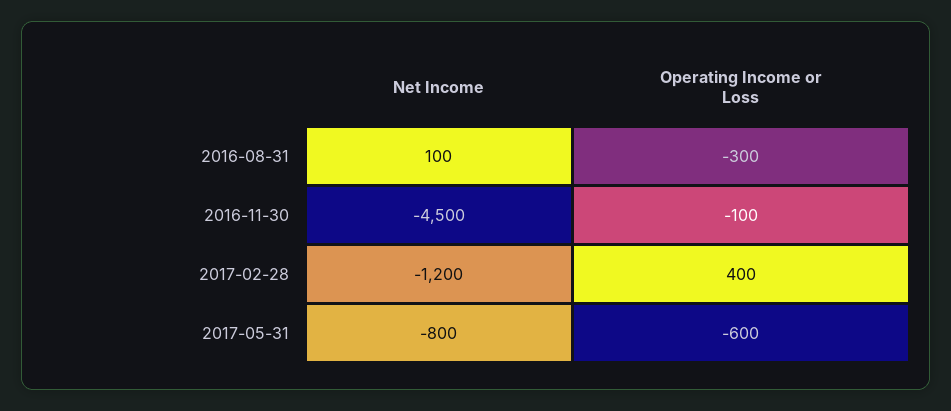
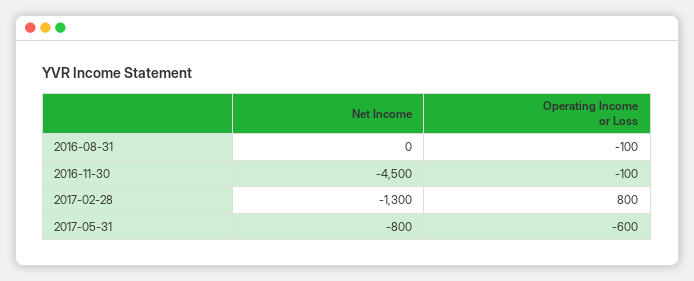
Net Income, 2016-08-31: 100 -> 0
Operating Income or Loss, 2016-08-31: -300 -> -100
Net Income, 2017-02-28: -1200 -> -1300
Operating Income or Loss, 2017-02-28: 400 -> 800

